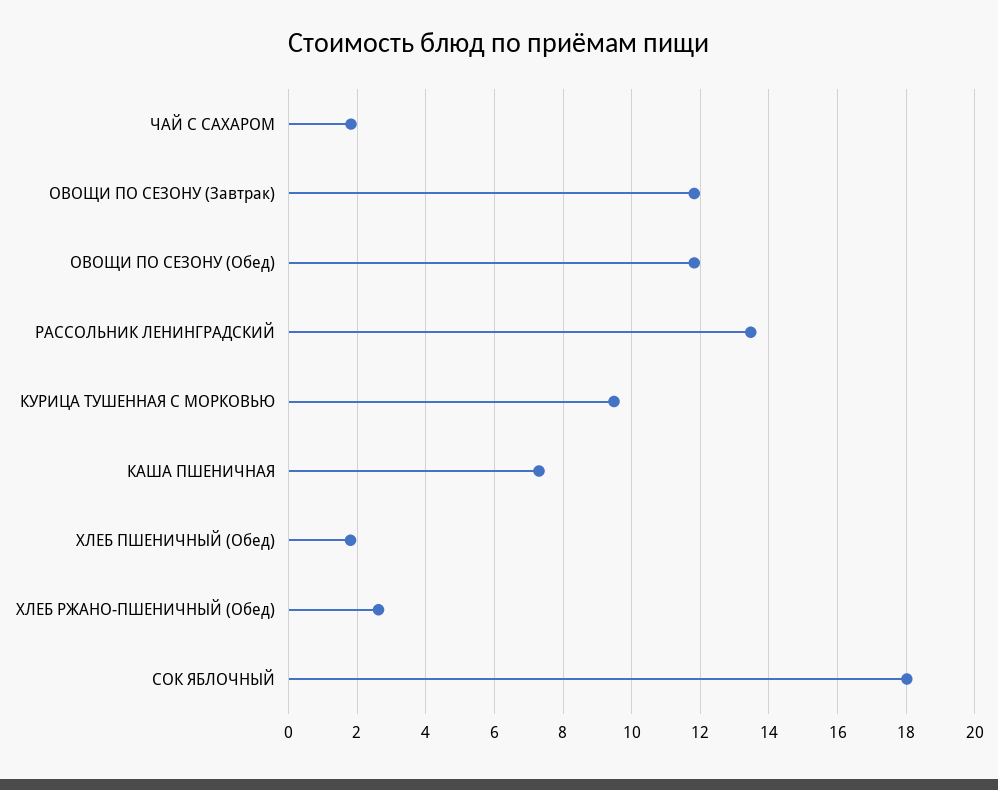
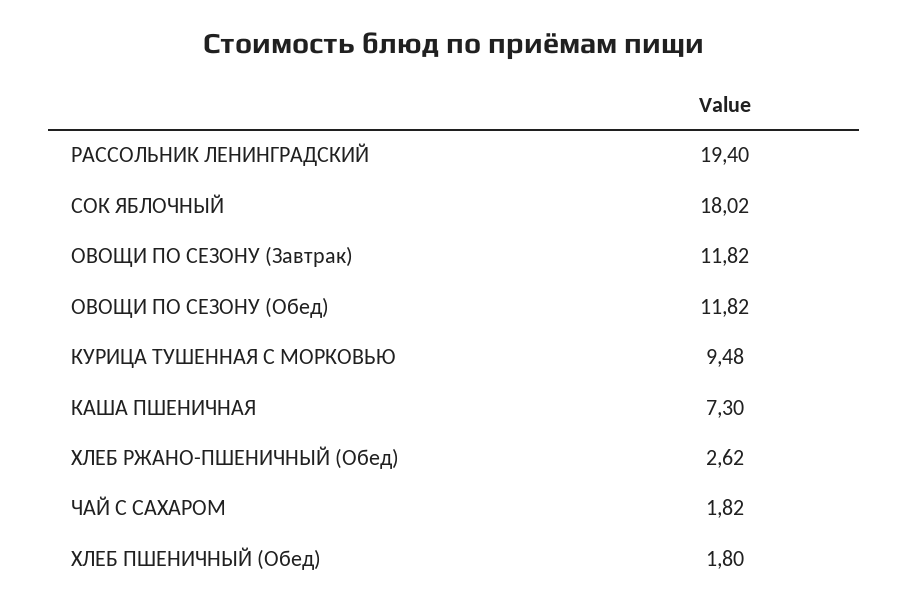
РАССОЛЬНИК ЛЕНИНГРАДСКИЙ: 13.4 -> 19.4

